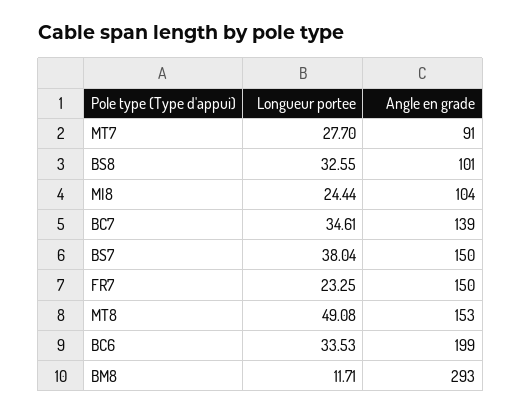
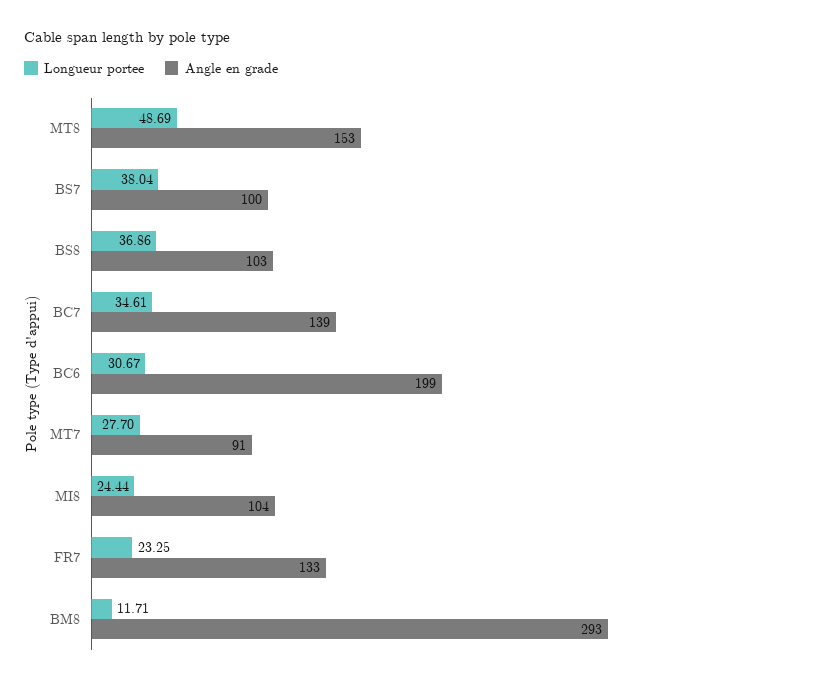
Longueur portee, BS8: 32.55 -> 36.86
Angle en grade, BS8: 101 -> 103
Angle en grade, BS7: 150 -> 100
Angle en grade, FR7: 150 -> 133
Longueur portee, MT8: 49.08 -> 48.69
Longueur portee, BC6: 33.53 -> 30.67

